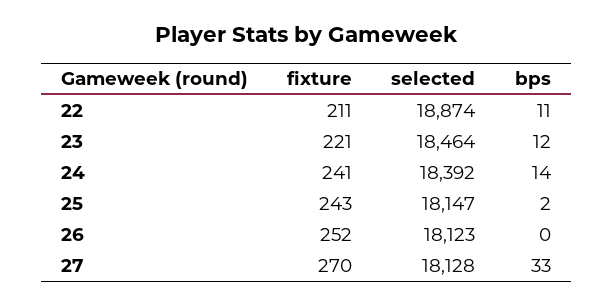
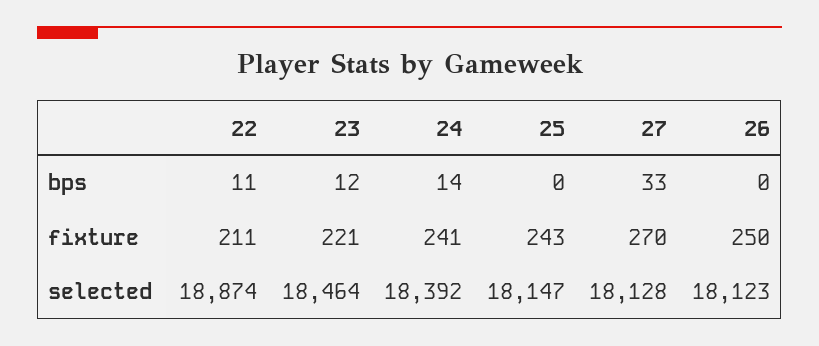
bps, 25: 2 -> 0
fixture, 26: 252 -> 250

